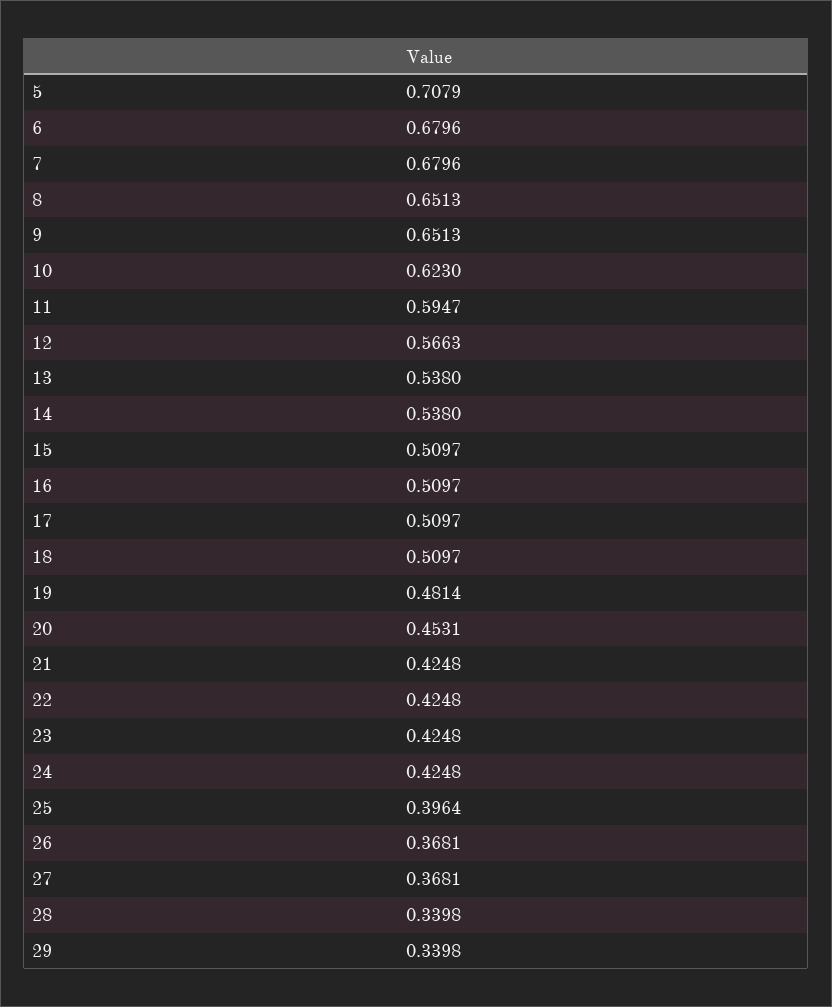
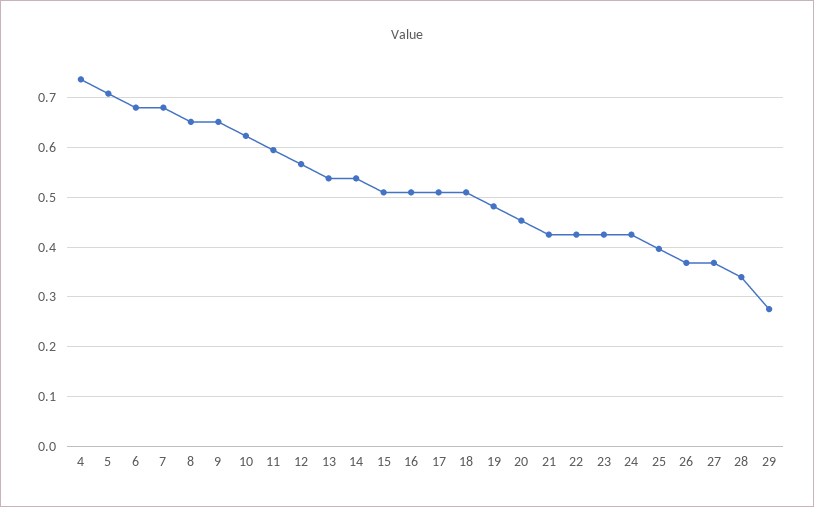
29: 0.3398 -> 0.28
4: none -> 0.74

